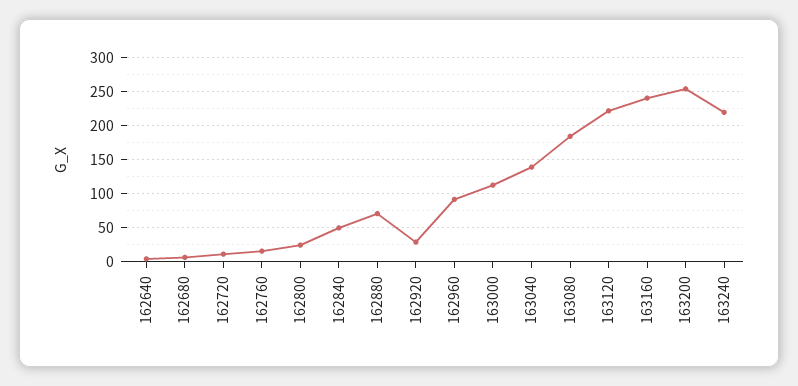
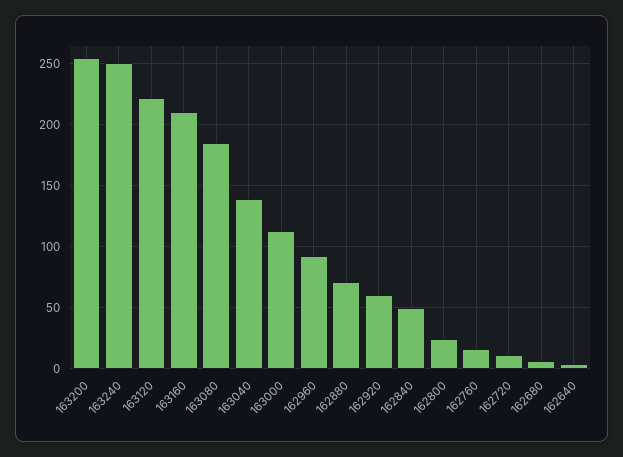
162920: 30 -> 60
163160: 240 -> 210
163240: 220 -> 250

